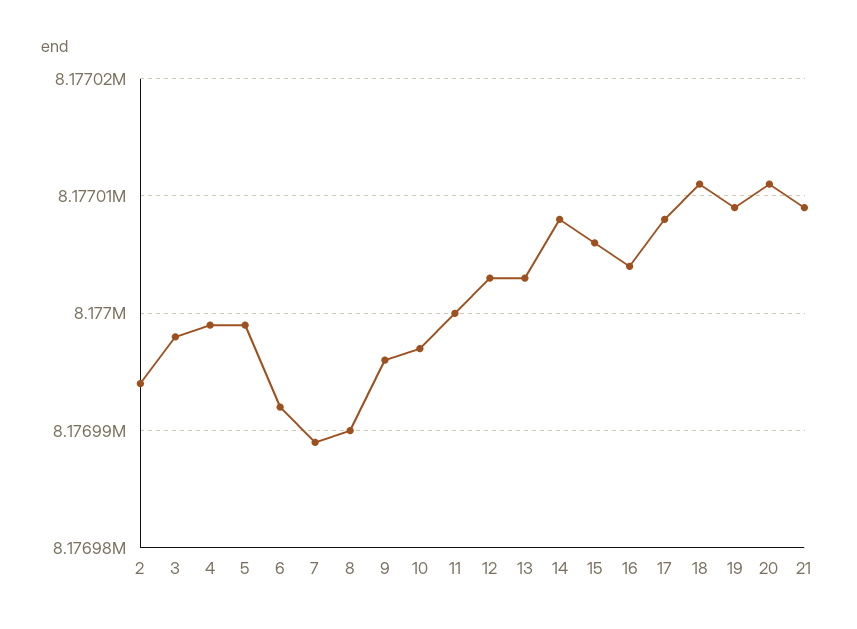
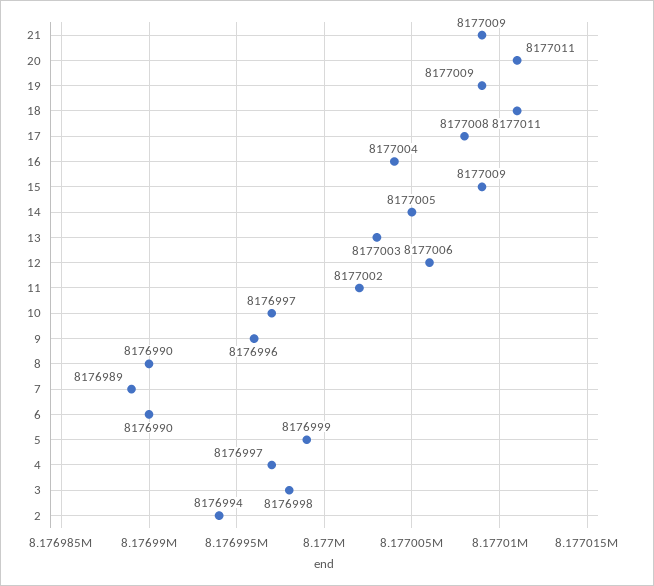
4: 8176999 -> 8176997
6: 8176992 -> 8176990
11: 8177000 -> 8177002
12: 8177003 -> 8177006
14: 8177008 -> 8177005
15: 8177006 -> 8177009

